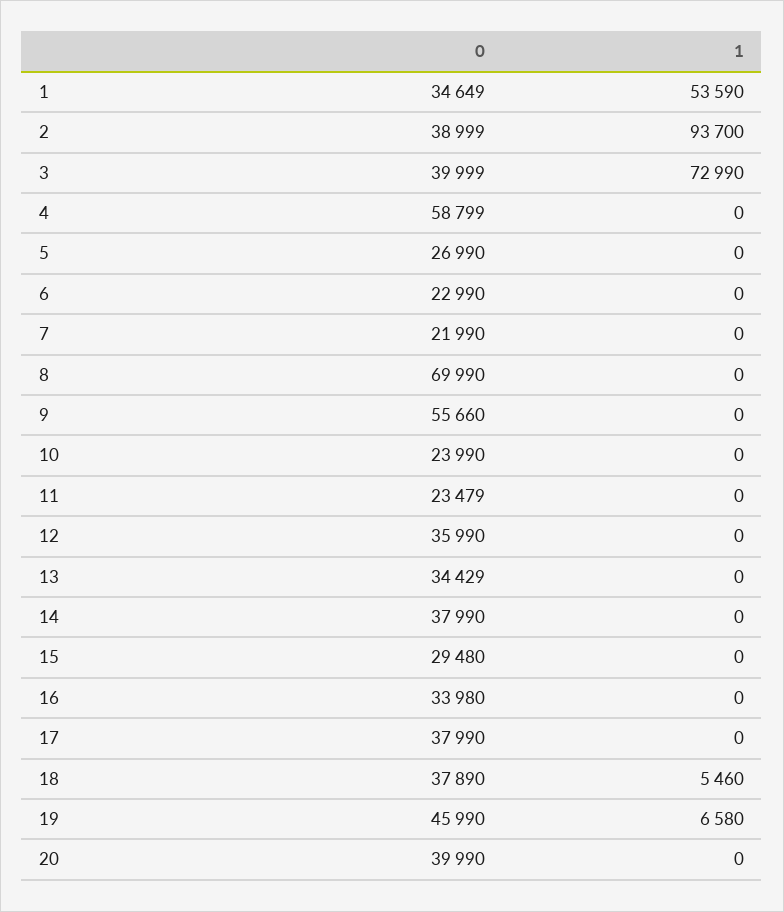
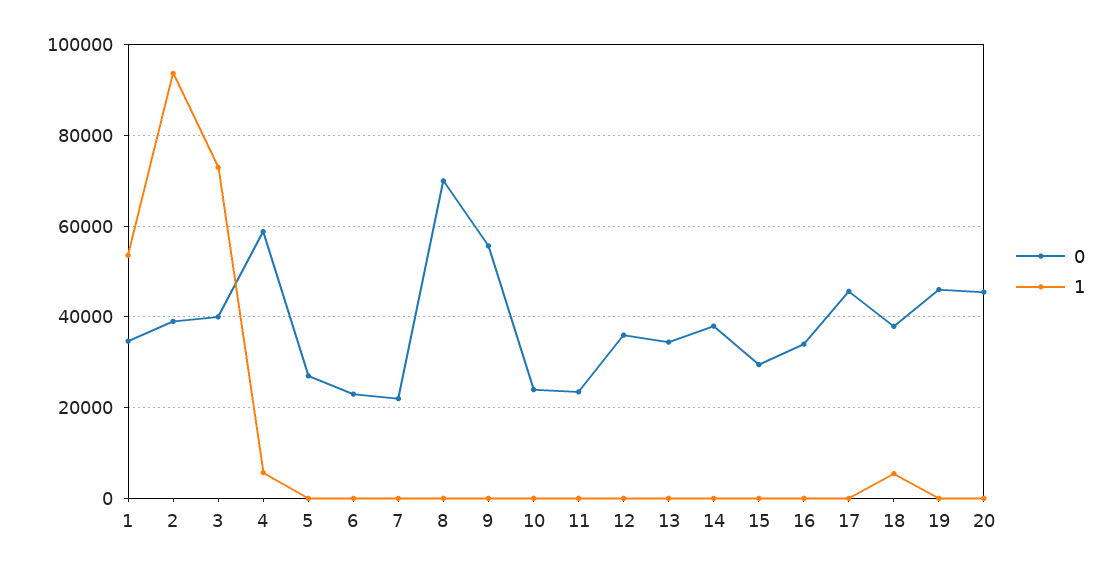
1, 4: 0 -> 6000
0, 17: 37990 -> 46000
1, 19: 6580 -> 0
0, 20: 39990 -> 46000

